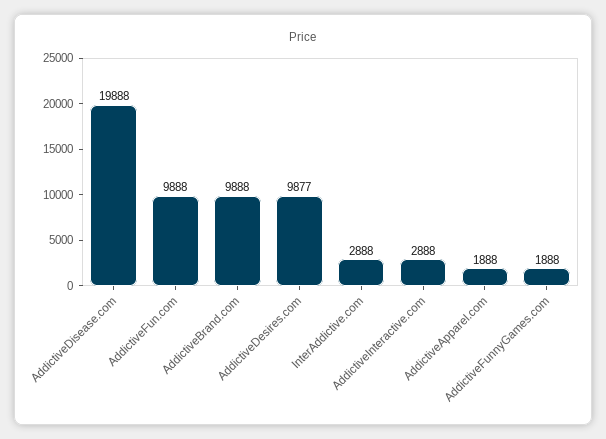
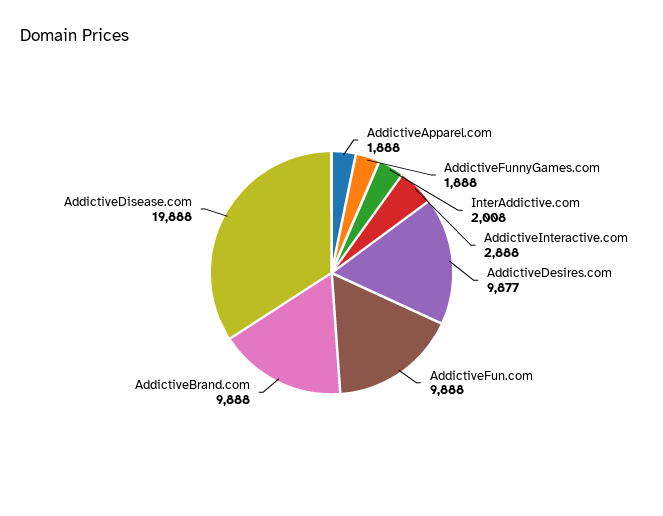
InterAddictive.com: 2888 -> 2008

